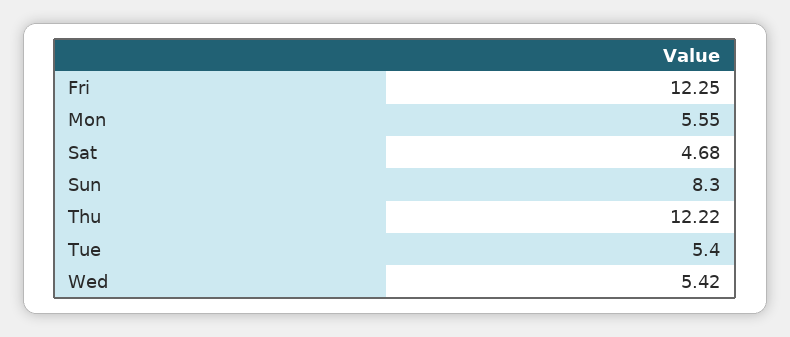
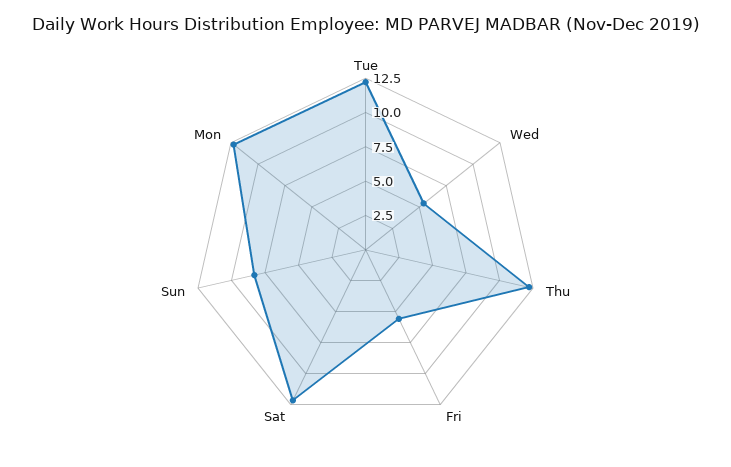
Fri: 12.25 -> 5
Mon: 5.55 -> 12.5
Sat: 4.68 -> 12.5
Tue: 5.4 -> 12.5

